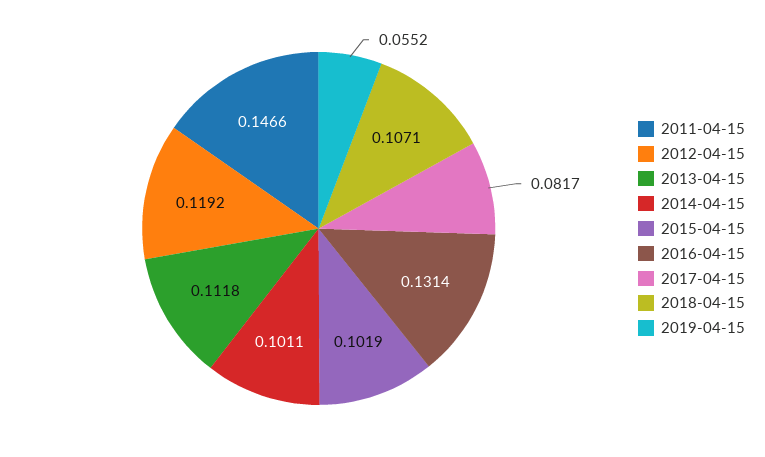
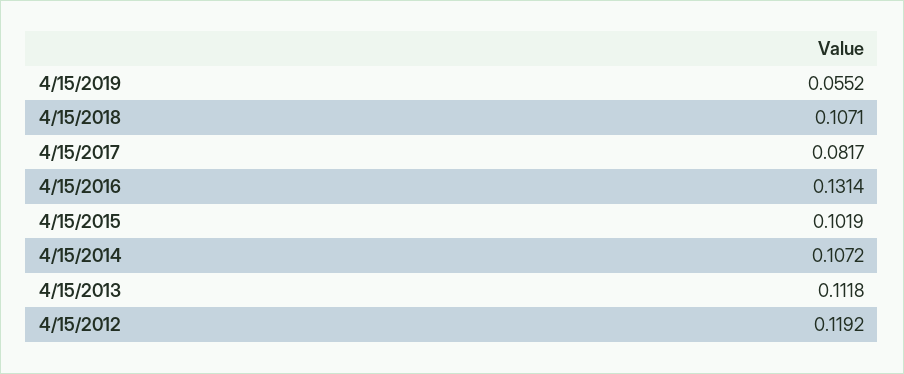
2011-04-15: 0.1466 -> none
2014-04-15: 0.1011 -> 0.1072

